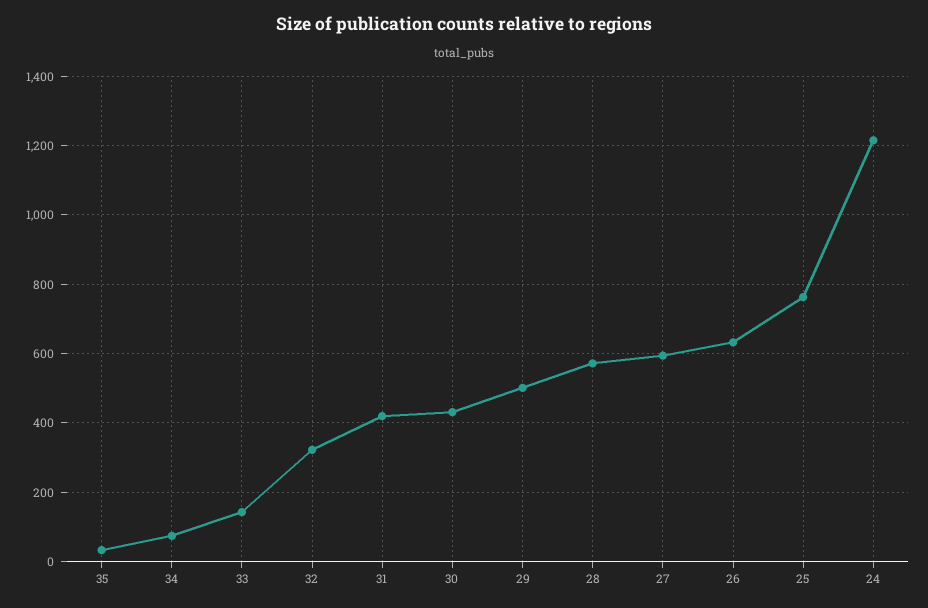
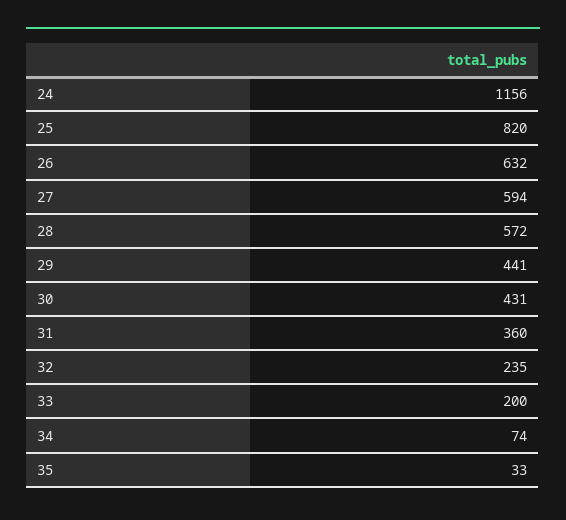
33: 140 -> 200
32: 320 -> 235
31: 420 -> 360
29: 500 -> 441
25: 760 -> 820
24: 1220 -> 1156

